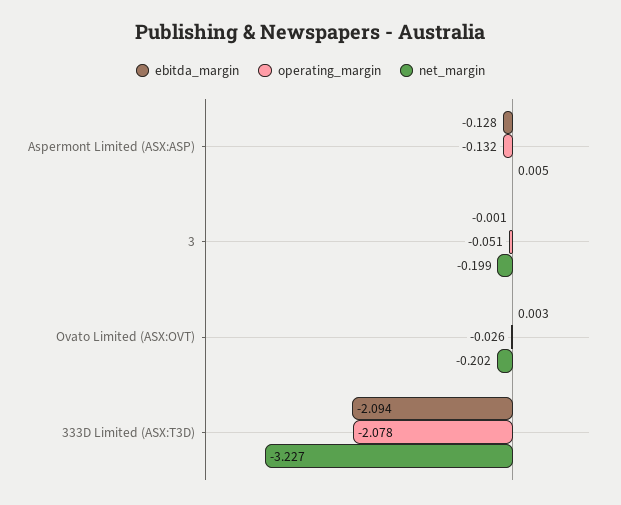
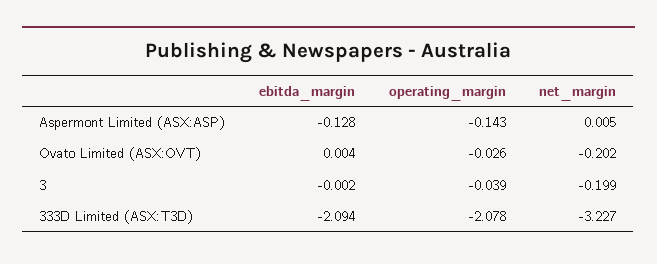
operating_margin, Aspermont Limited (ASX:ASP): -0.132 -> -0.143
ebitda_margin, 3: -0.001 -> -0.002
operating_margin, 3: -0.051 -> -0.039
ebitda_margin, Ovato Limited (ASX:OVT): 0.003 -> 0.004

